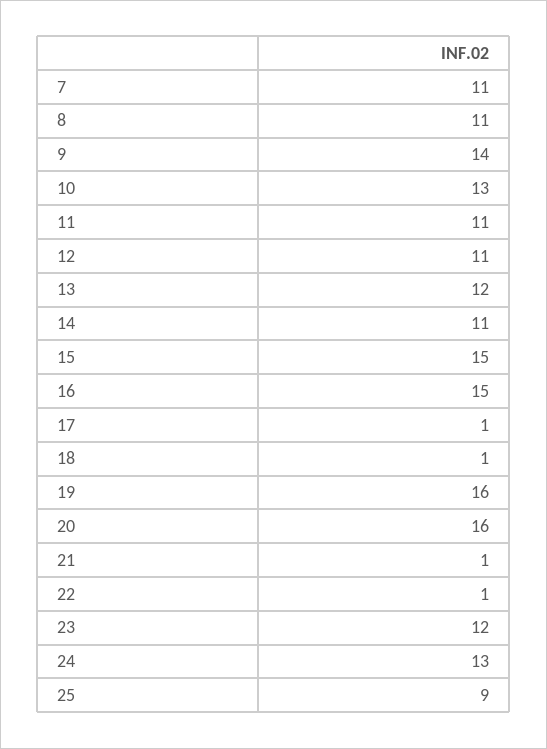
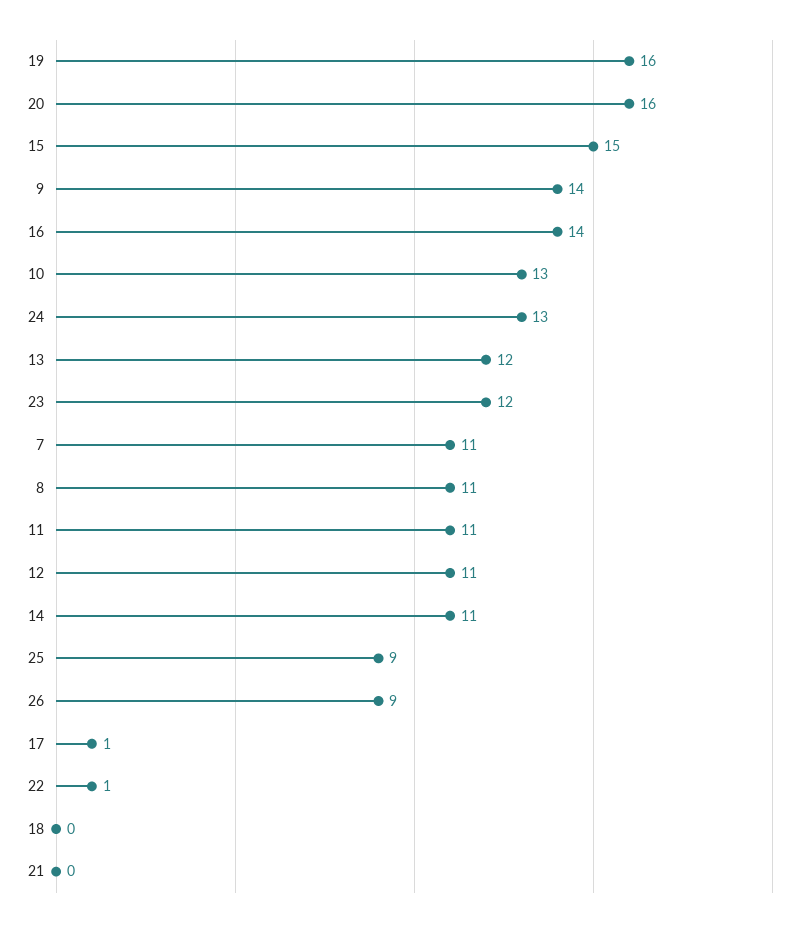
16: 15 -> 14
18: 1 -> 0
21: 1 -> 0
26: none -> 9

